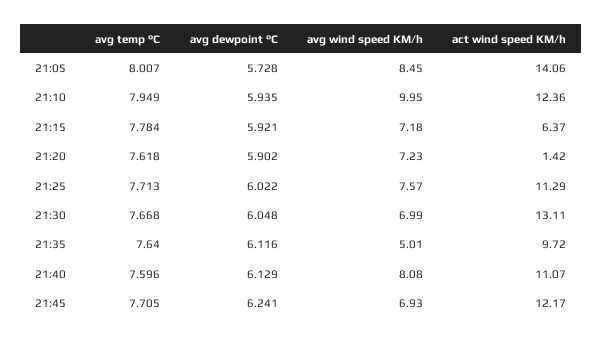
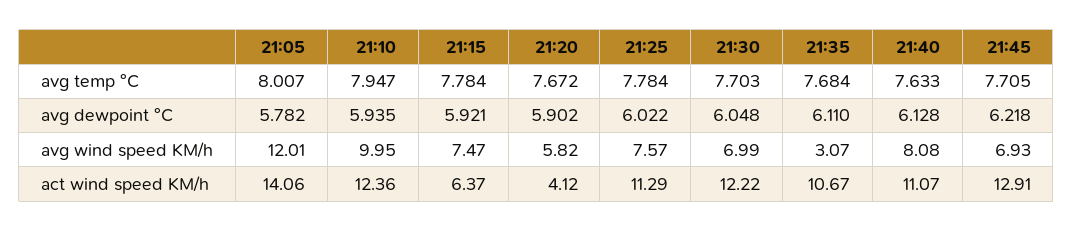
avg dewpoint °C, 21:05: 5.728 -> 5.782
avg wind speed KM/h, 21:05: 8.45 -> 12.01
avg temp °C, 21:10: 7.949 -> 7.947
avg wind speed KM/h, 21:15: 7.18 -> 7.47
avg temp °C, 21:20: 7.618 -> 7.672
avg wind speed KM/h, 21:20: 7.23 -> 5.82
act wind speed KM/h, 21:20: 1.42 -> 4.12
avg temp °C, 21:25: 7.713 -> 7.784
avg temp °C, 21:30: 7.668 -> 7.703
act wind speed KM/h, 21:30: 13.11 -> 12.22
avg temp °C, 21:35: 7.64 -> 7.684
avg dewpoint °C, 21:35: 6.116 -> 6.11
avg wind speed KM/h, 21:35: 5.01 -> 3.07
act wind speed KM/h, 21:35: 9.72 -> 10.67
avg temp °C, 21:40: 7.596 -> 7.633
avg dewpoint °C, 21:40: 6.129 -> 6.128
avg dewpoint °C, 21:45: 6.241 -> 6.218
act wind speed KM/h, 21:45: 12.17 -> 12.91

